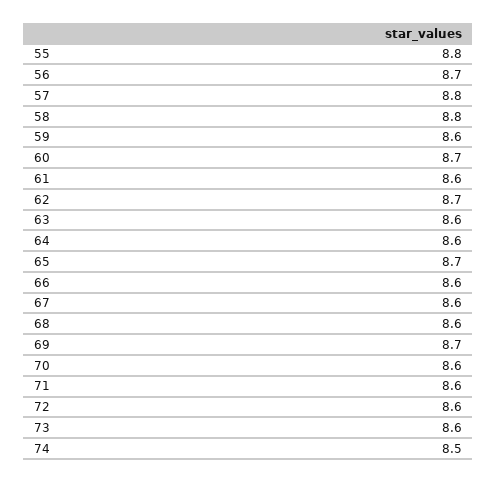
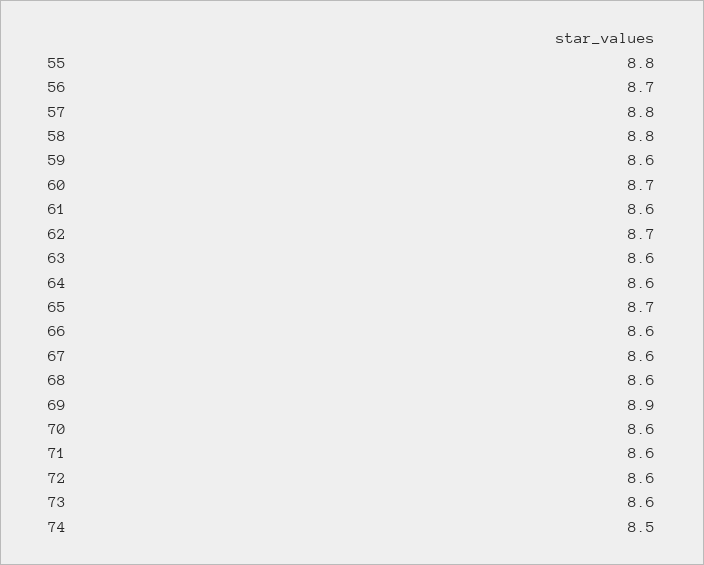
69: 8.7 -> 8.9

